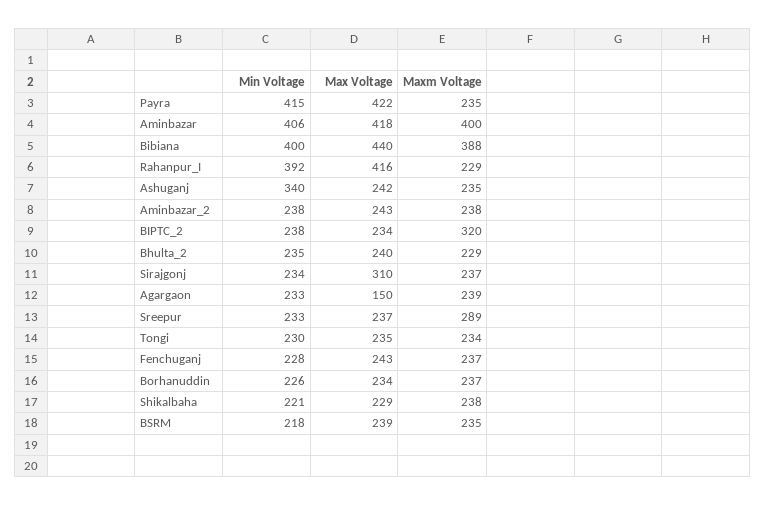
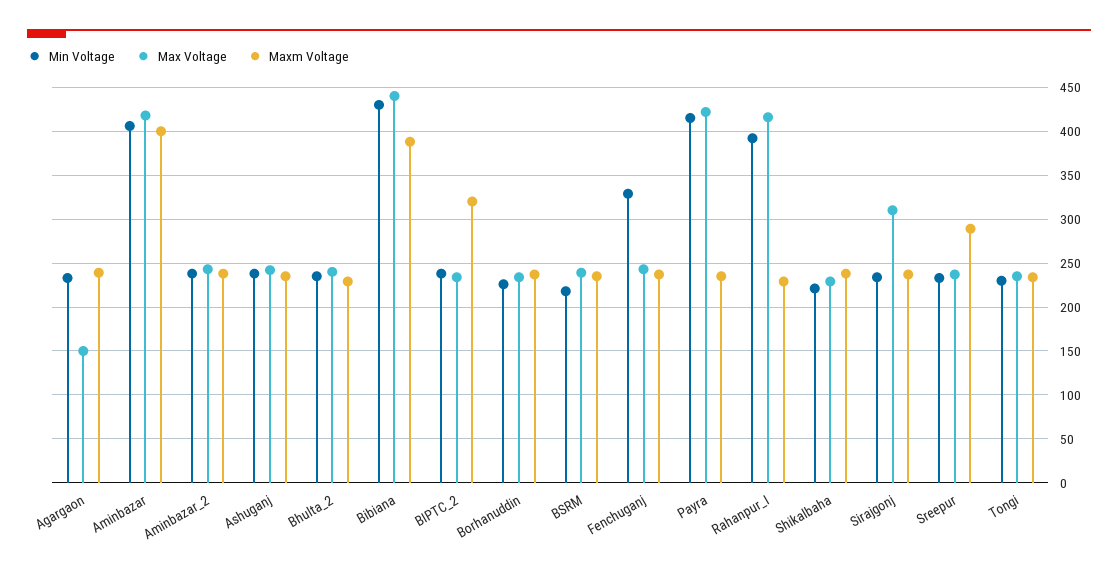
Min Voltage, Bibiana: 400 -> 430
Min Voltage, Ashuganj: 340 -> 240
Min Voltage, Fenchuganj: 228 -> 330

